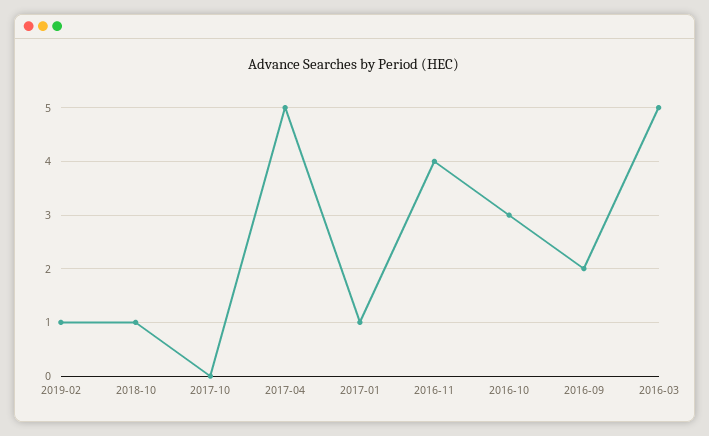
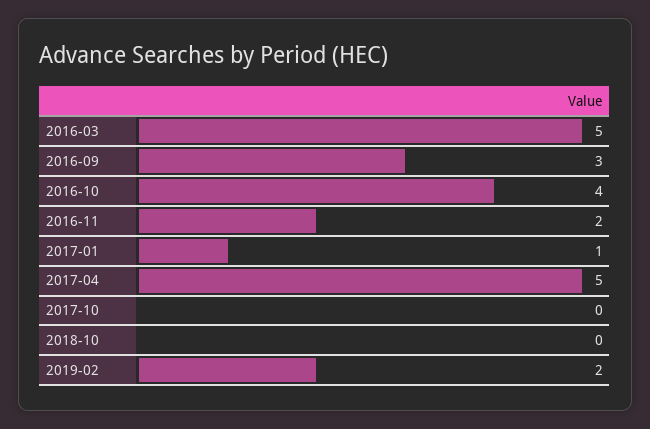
2019-02: 1 -> 2
2018-10: 1 -> 0
2016-11: 4 -> 2
2016-10: 3 -> 4
2016-09: 2 -> 3

